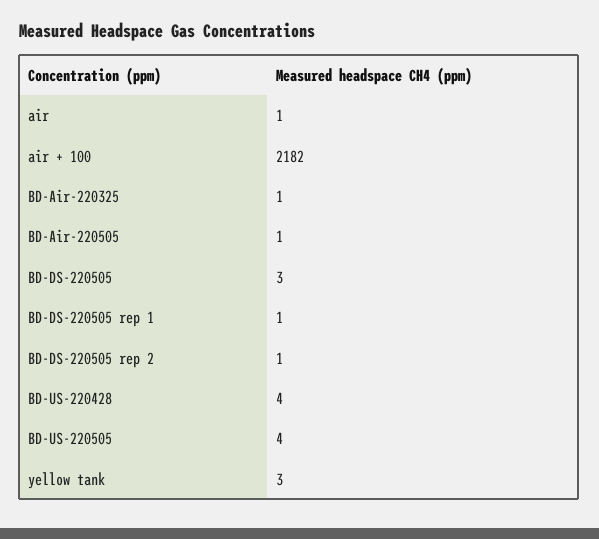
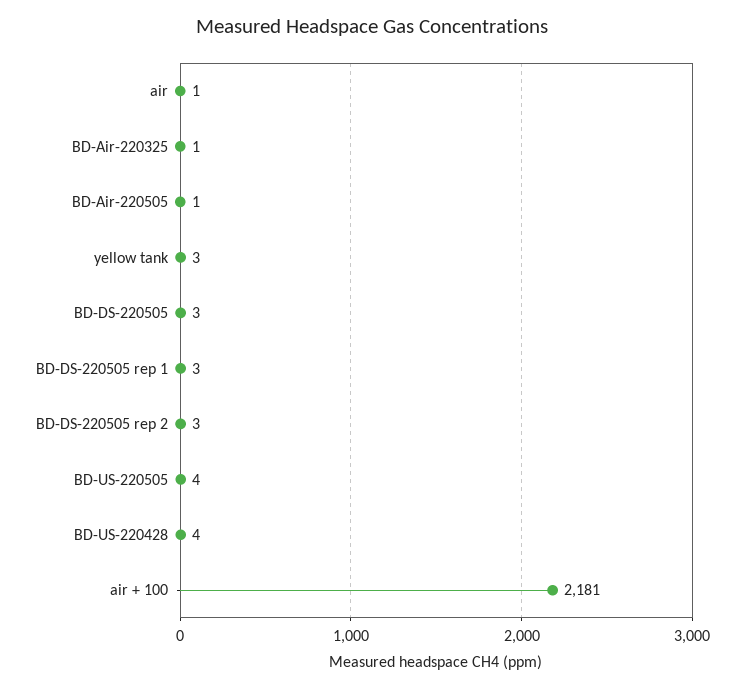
air + 100: 2182 -> 2181
BD-DS-220505 rep 1: 1 -> 3
BD-DS-220505 rep 2: 1 -> 3

